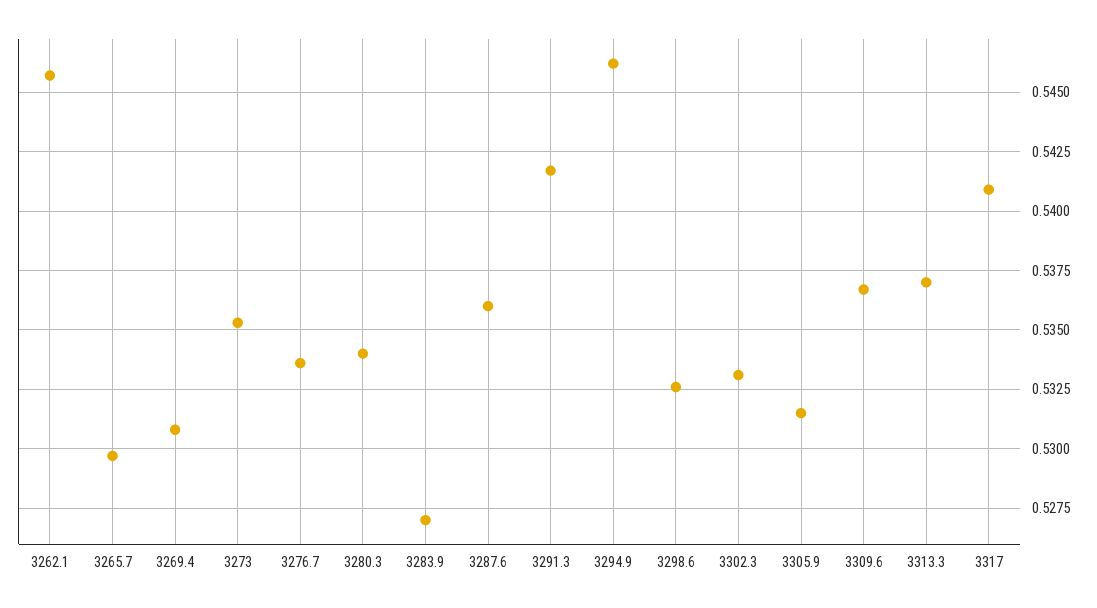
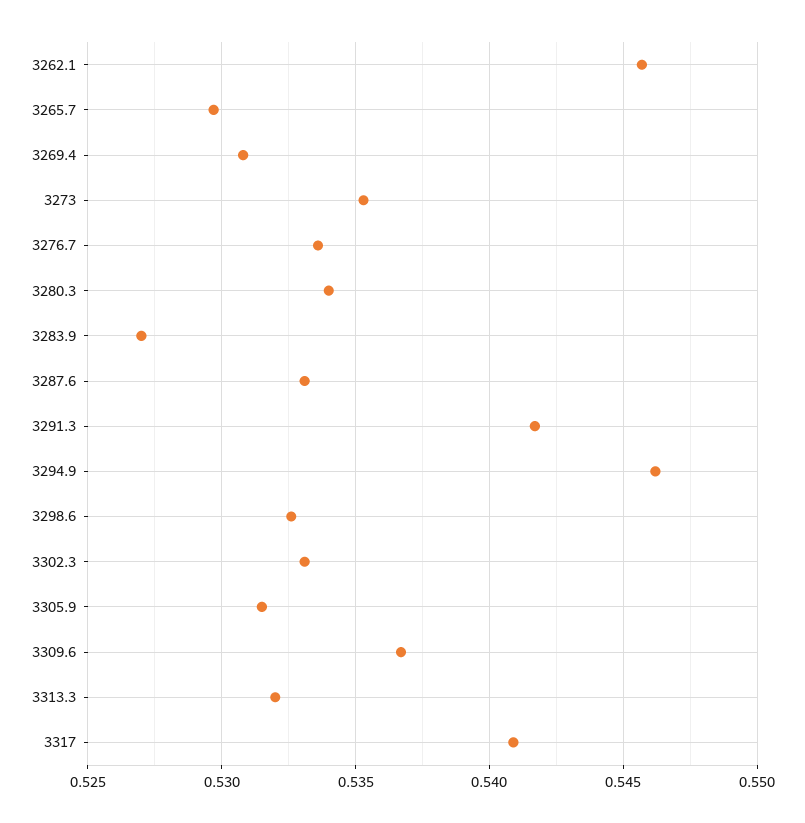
3287.6: 0.536 -> 0.533
3313.3: 0.537 -> 0.532

